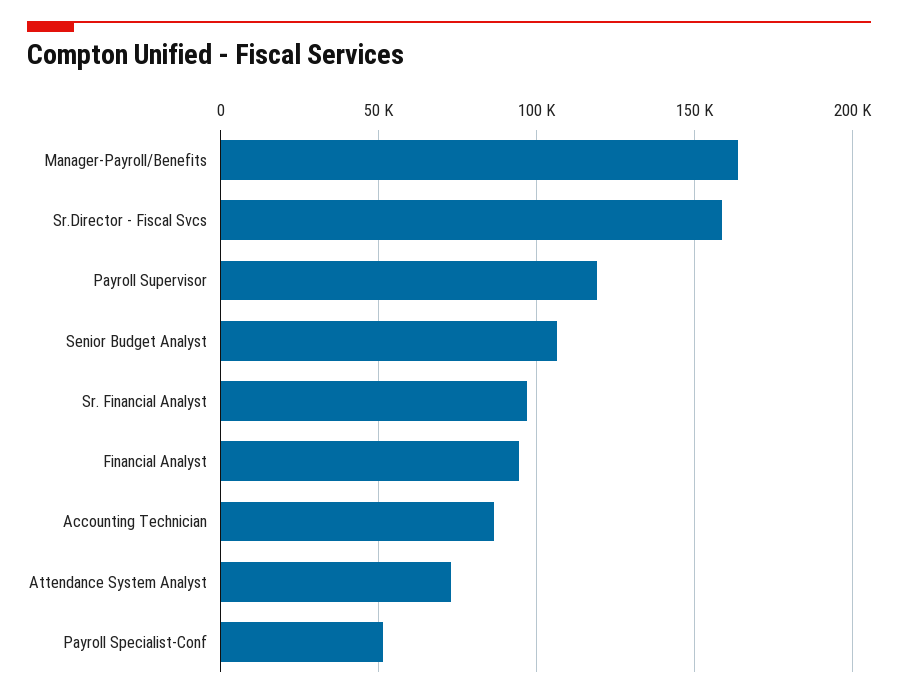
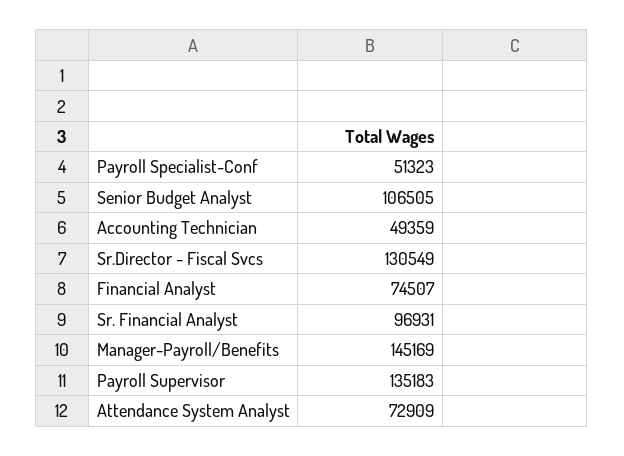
Manager-Payroll/Benefits: 165000 -> 145169
Sr.Director - Fiscal Svcs: 160000 -> 130549
Payroll Supervisor: 120000 -> 135183
Financial Analyst: 95000 -> 74507
Accounting Technician: 85000 -> 49359

